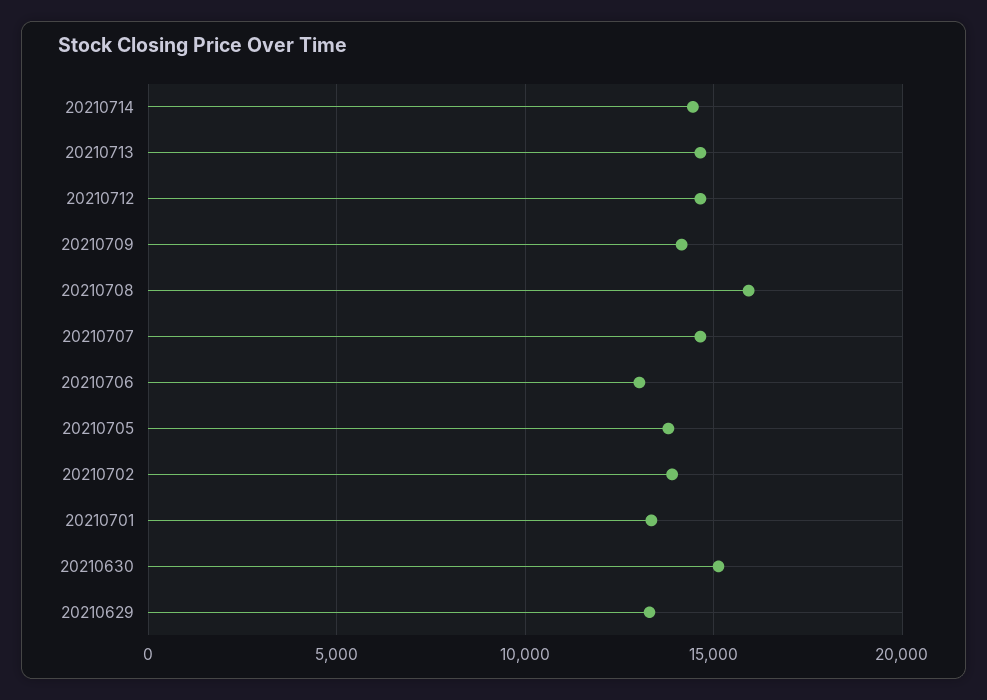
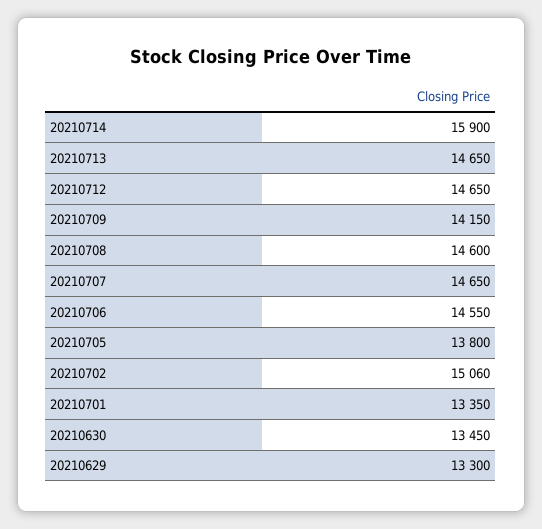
20210714: 14500 -> 15900
20210708: 16000 -> 14600
20210706: 13000 -> 14550
20210702: 14000 -> 15060
20210630: 15000 -> 13450

